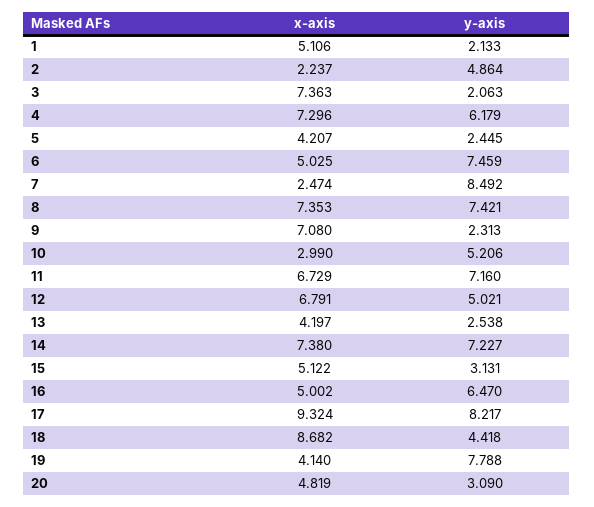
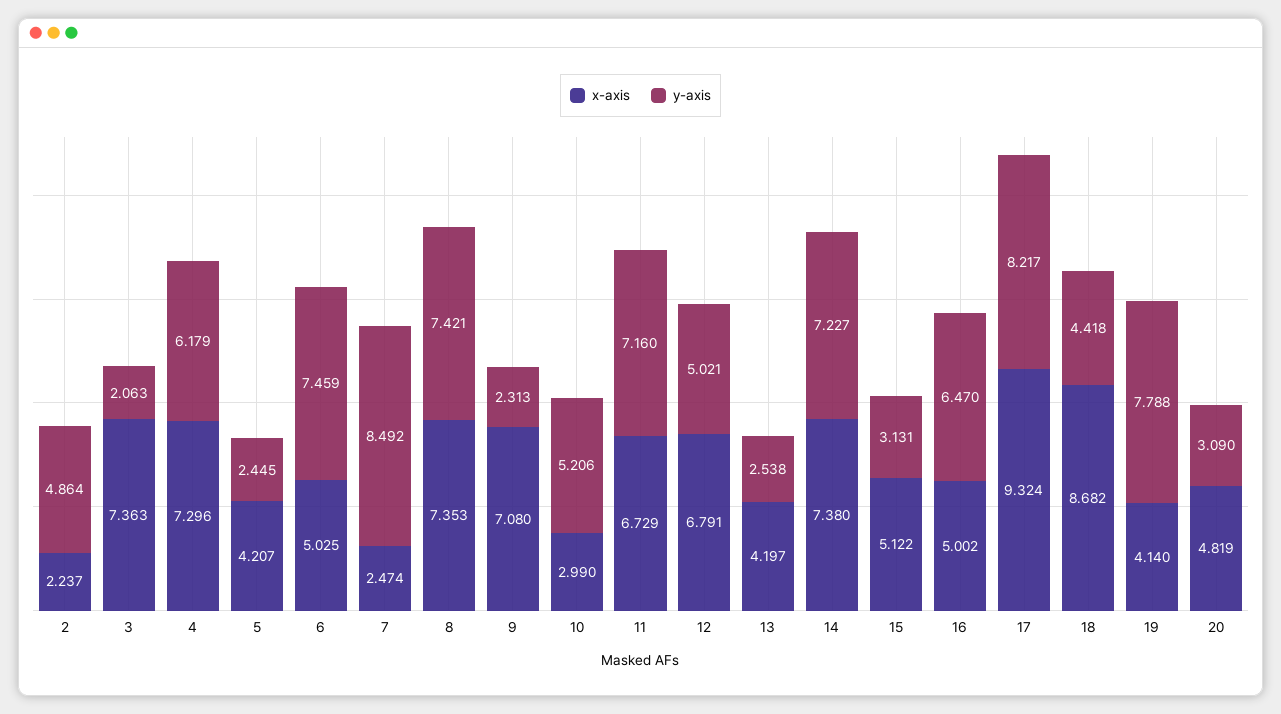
x-axis, 1: 5.106 -> none
y-axis, 1: 2.133 -> none

